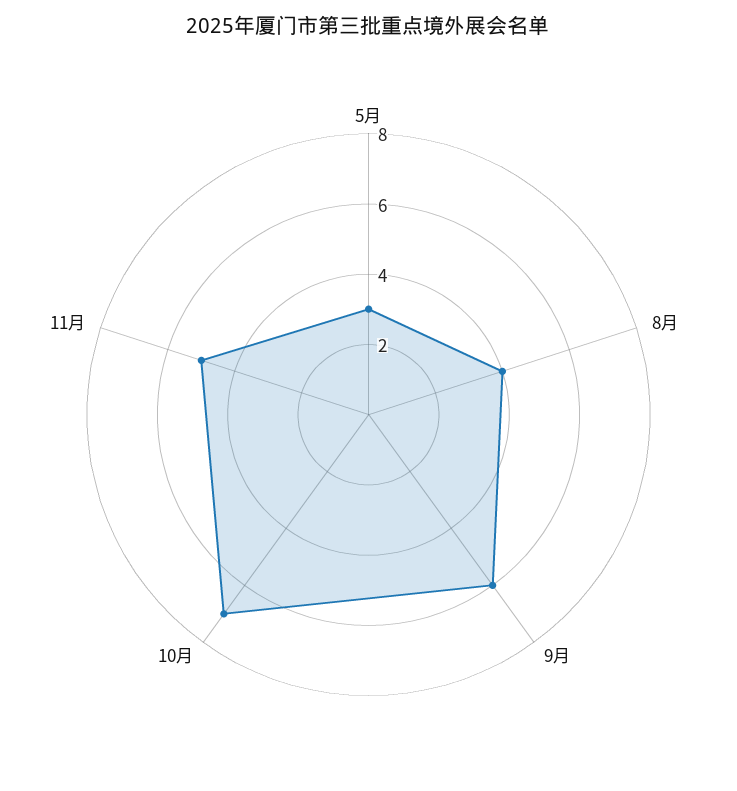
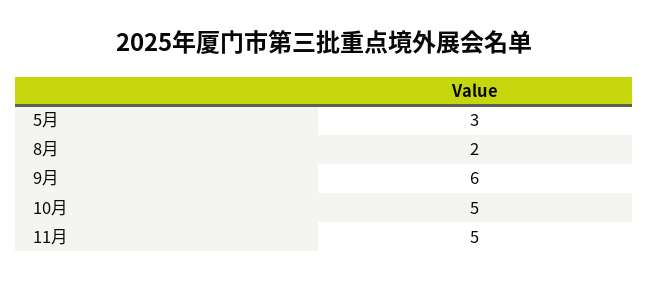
8月: 4 -> 2
10月: 7 -> 5

